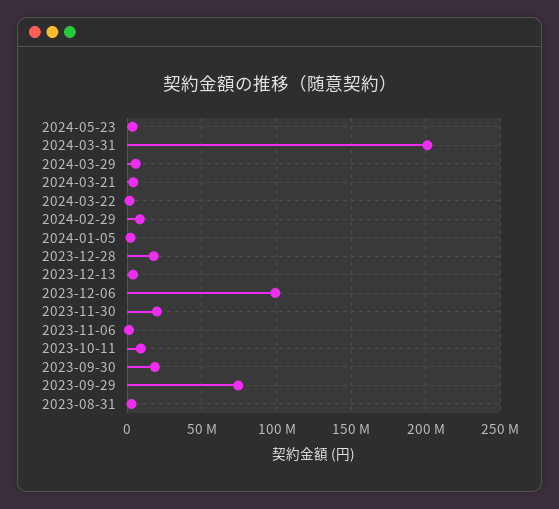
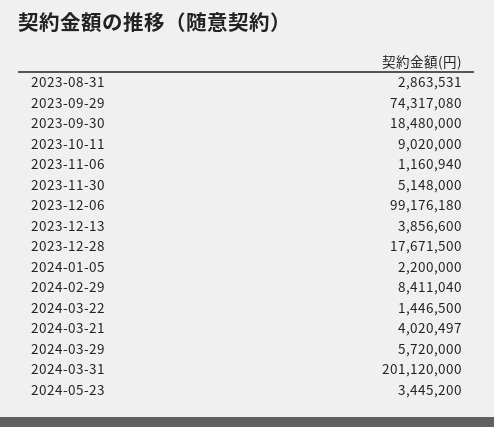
2023-11-30: 20000000 -> 5148000

